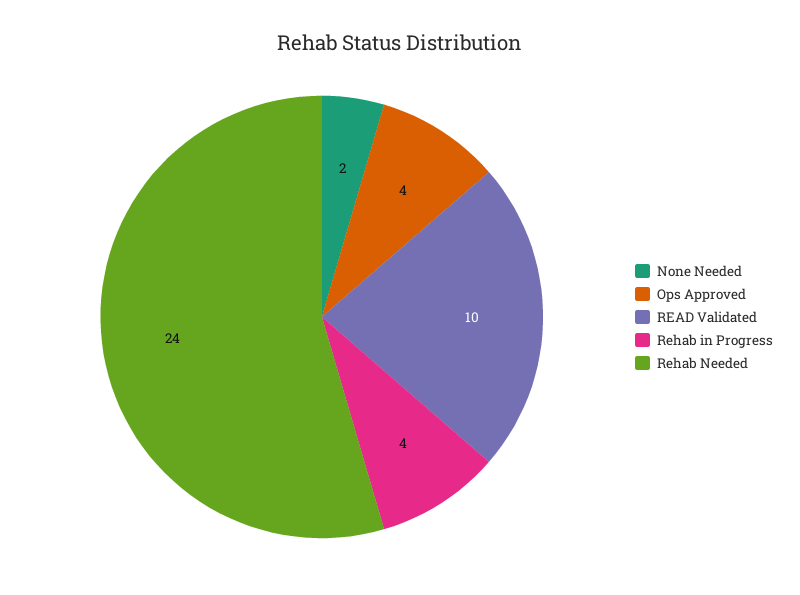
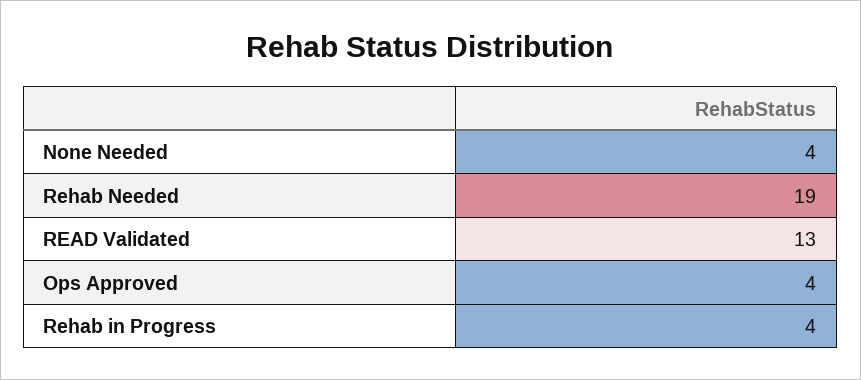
None Needed: 2 -> 4
READ Validated: 10 -> 13
Rehab Needed: 24 -> 19

